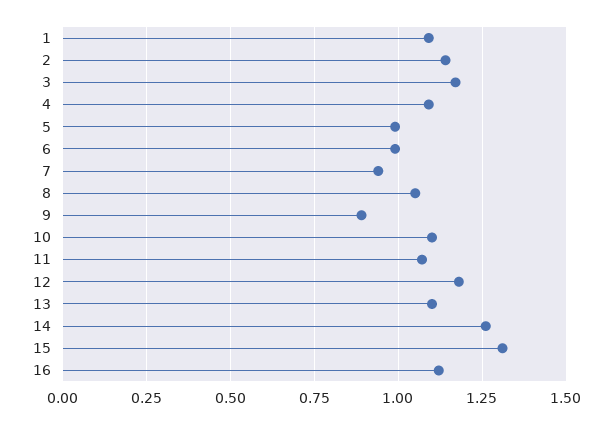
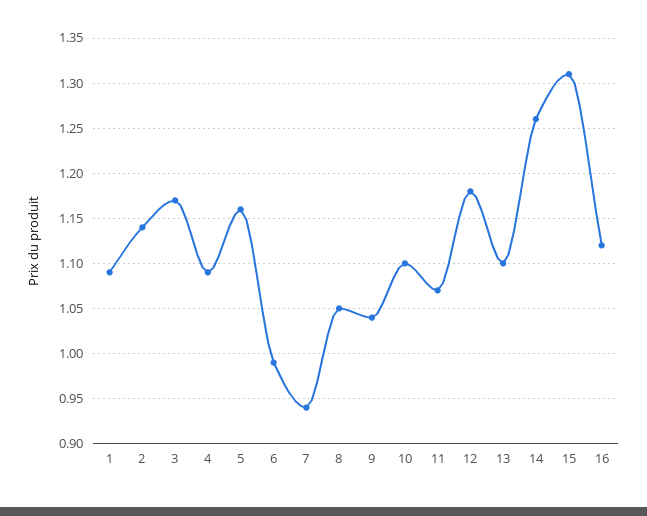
5: 1 -> 1.16
9: 0.9 -> 1.04

